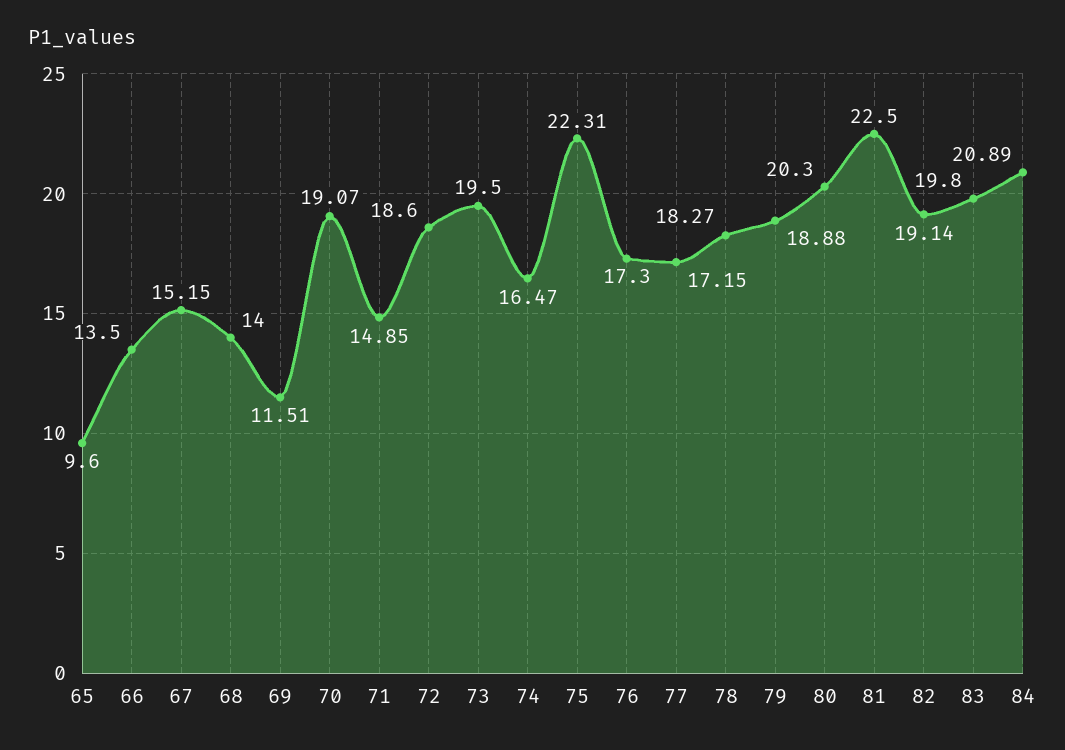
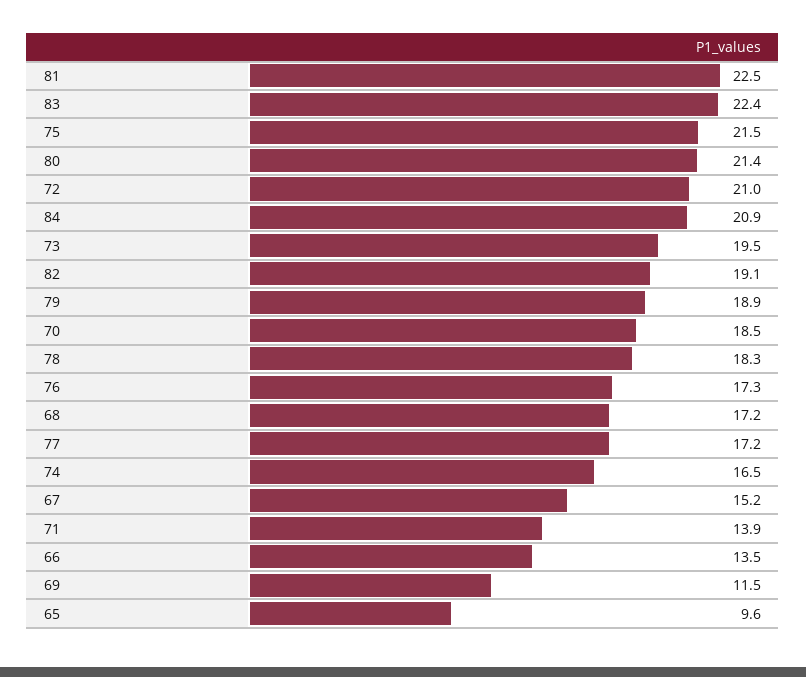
68: 14 -> 17.2
70: 19.07 -> 18.5
71: 14.85 -> 13.9
72: 18.6 -> 21
75: 22.31 -> 21.5
80: 20.3 -> 21.4
83: 19.8 -> 22.4

